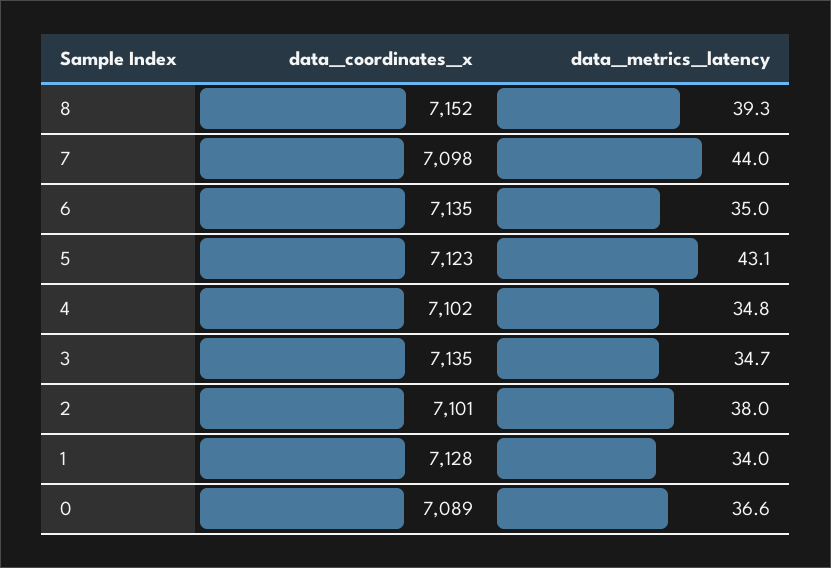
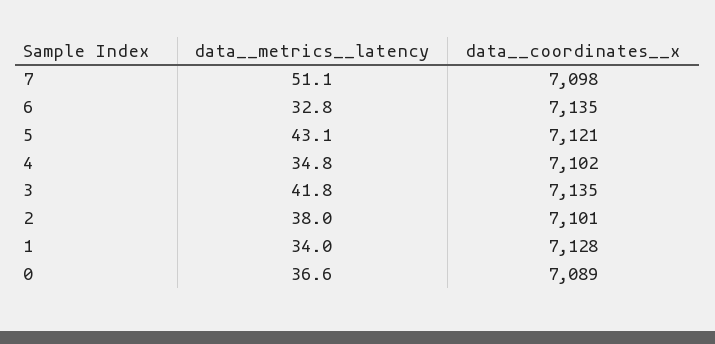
data__coordinates__x, 8: 7152 -> none
data__metrics__latency, 8: 39.3 -> none
data__metrics__latency, 7: 44 -> 51.1
data__metrics__latency, 6: 35 -> 32.8
data__coordinates__x, 5: 7123 -> 7121
data__metrics__latency, 3: 34.7 -> 41.8

